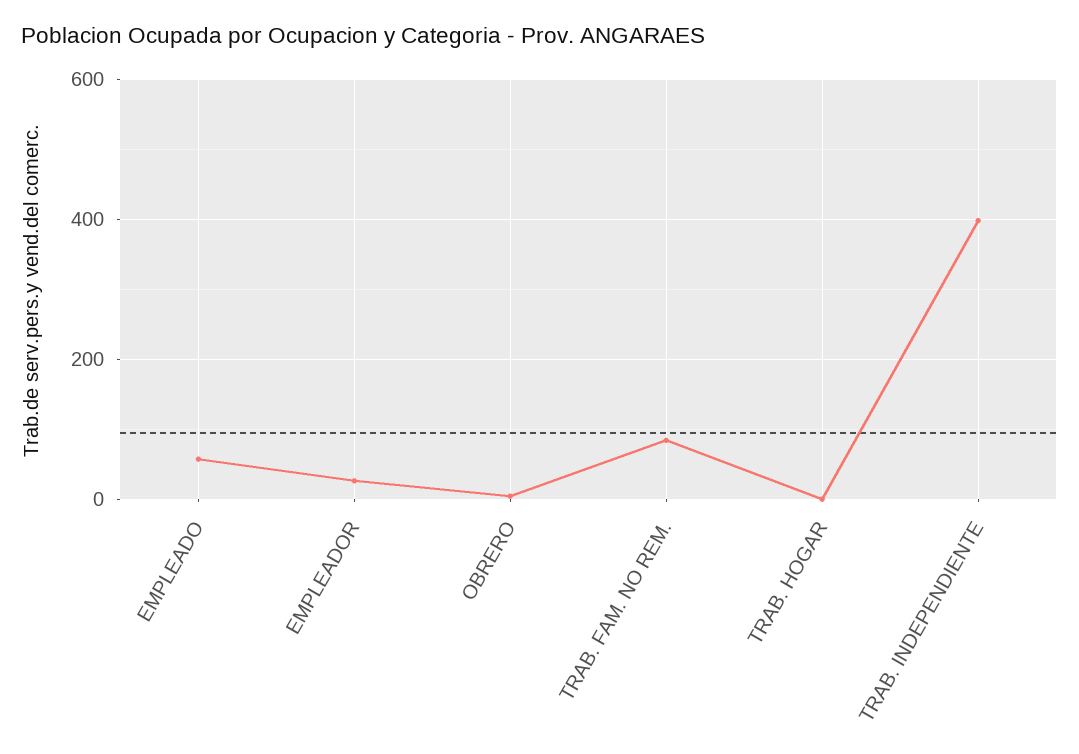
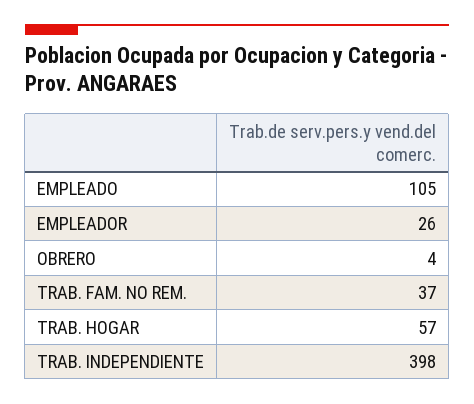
EMPLEADO: 60 -> 105
TRAB. FAM. NO REM.: 80 -> 37
TRAB. HOGAR: 0 -> 57

